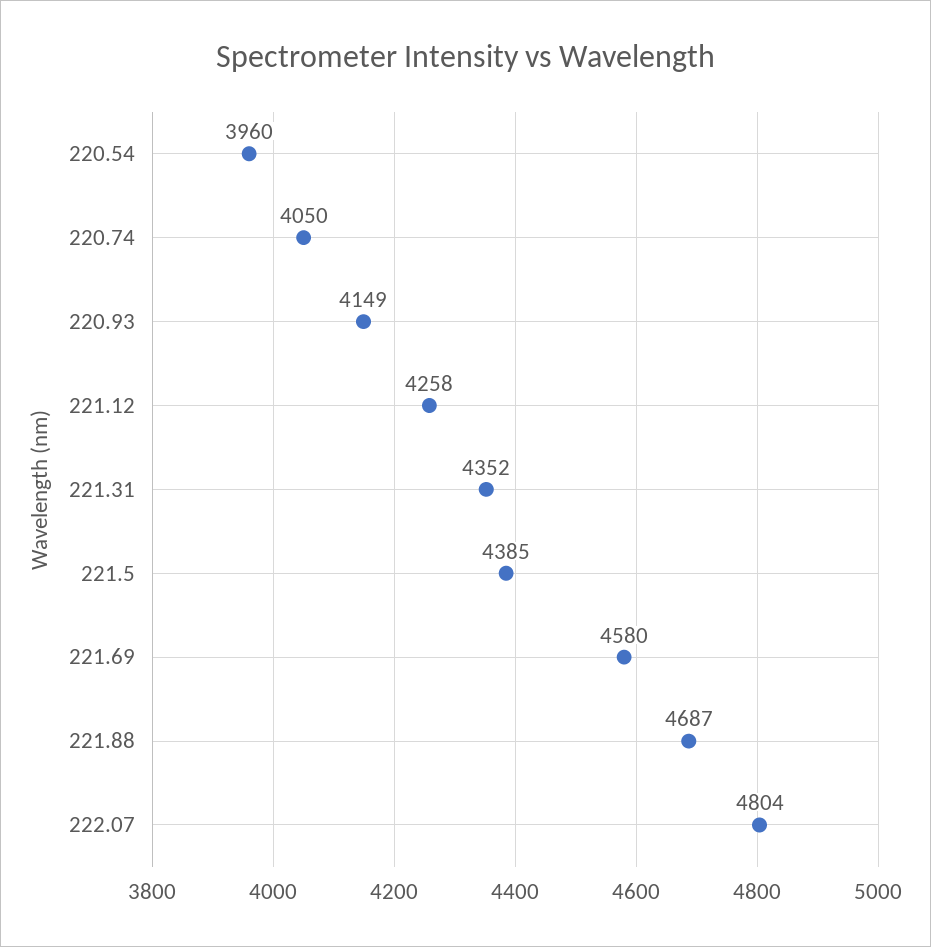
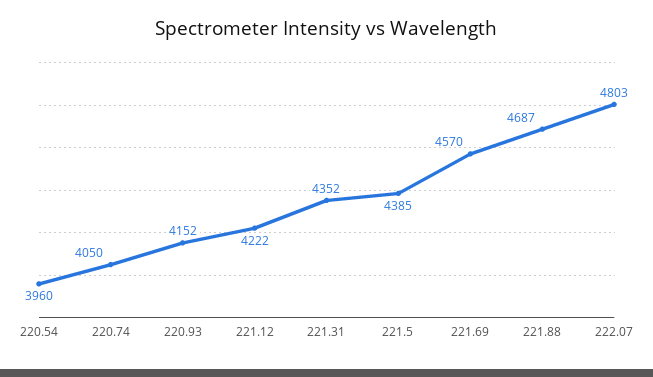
220.93: 4149 -> 4152
221.12: 4258 -> 4222
221.69: 4580 -> 4570
222.07: 4804 -> 4803

